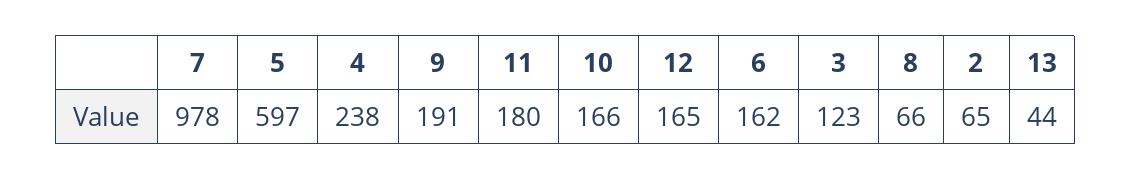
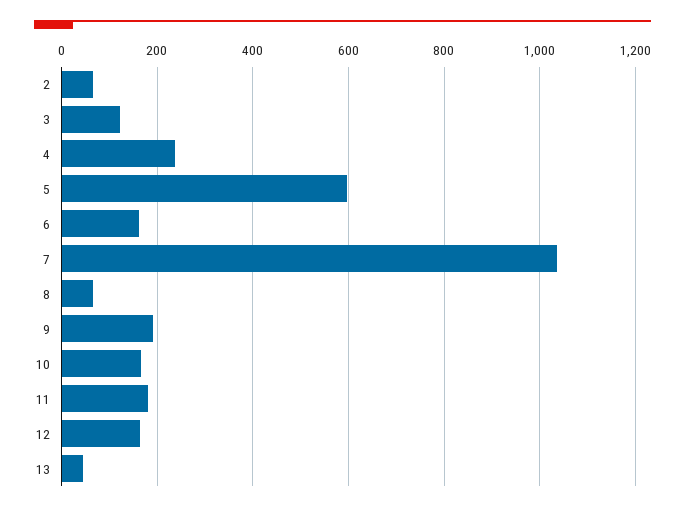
7: 978 -> 1040

